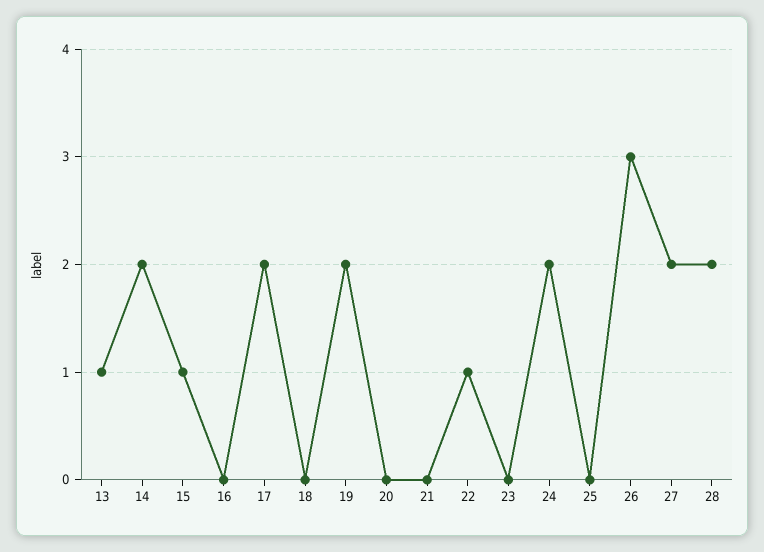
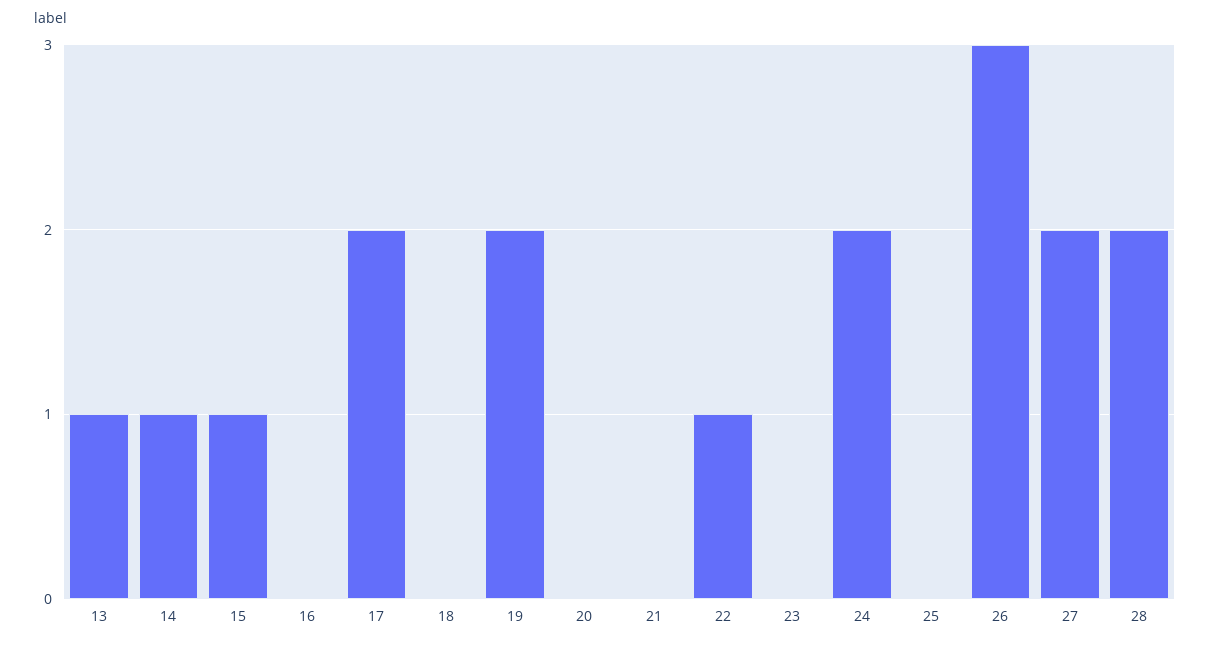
14: 2 -> 1

